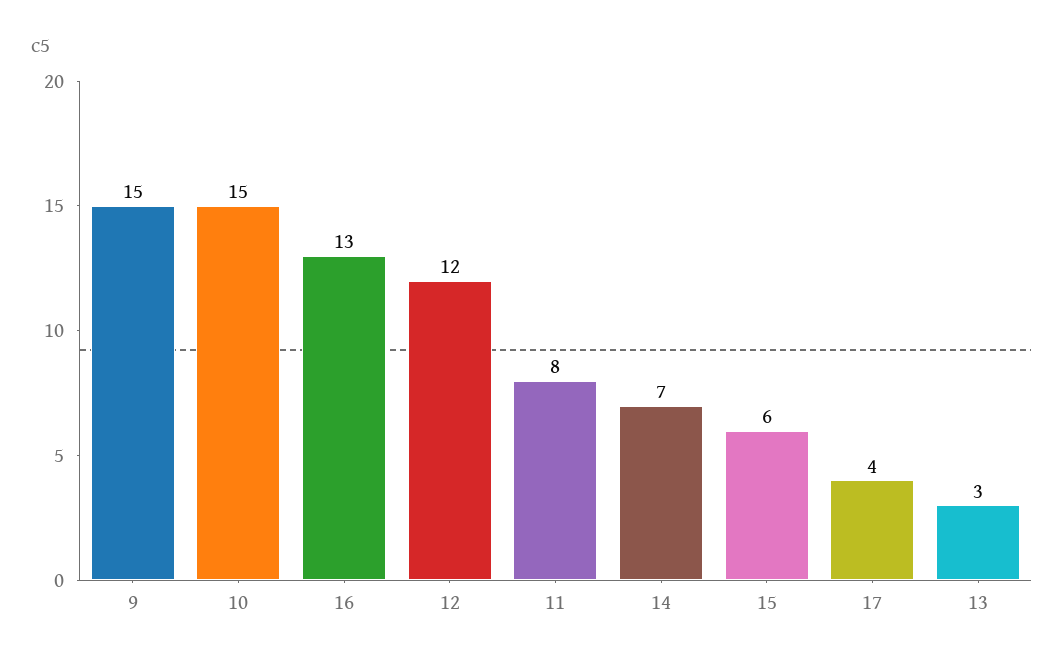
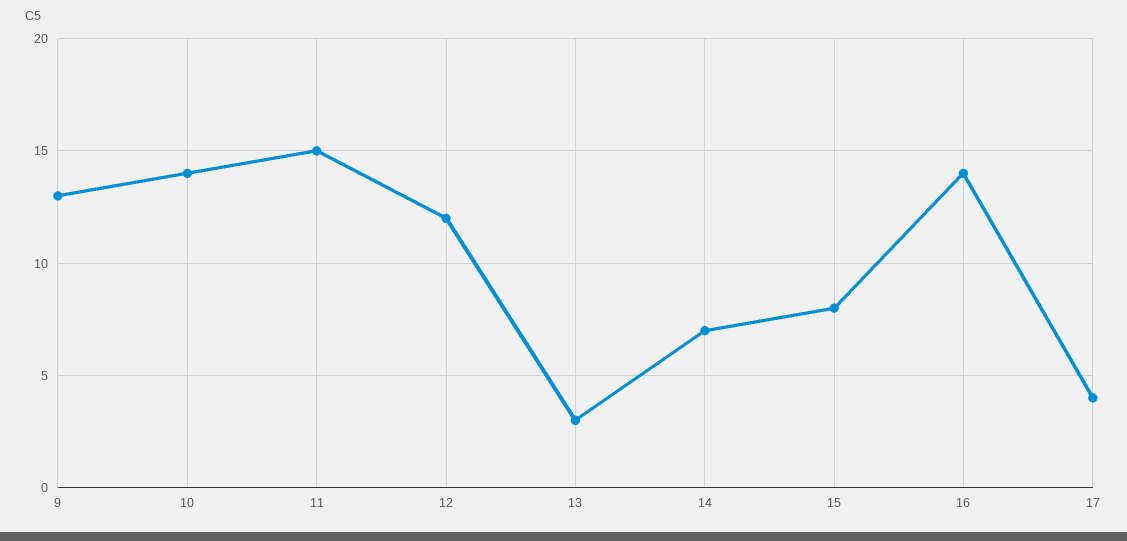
9: 15 -> 13
10: 15 -> 14
16: 13 -> 14
11: 8 -> 15
15: 6 -> 8

